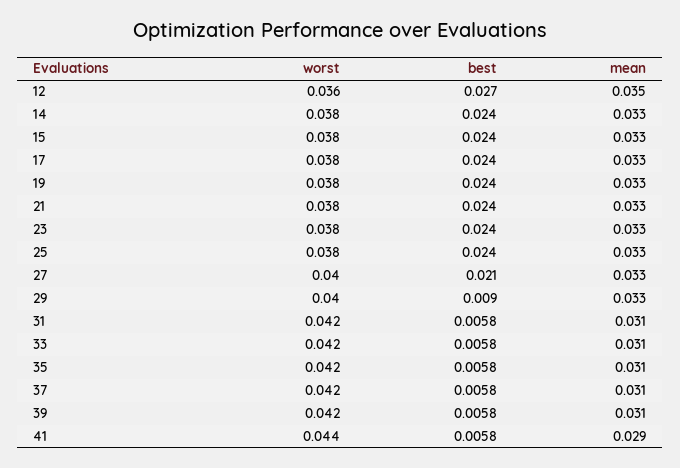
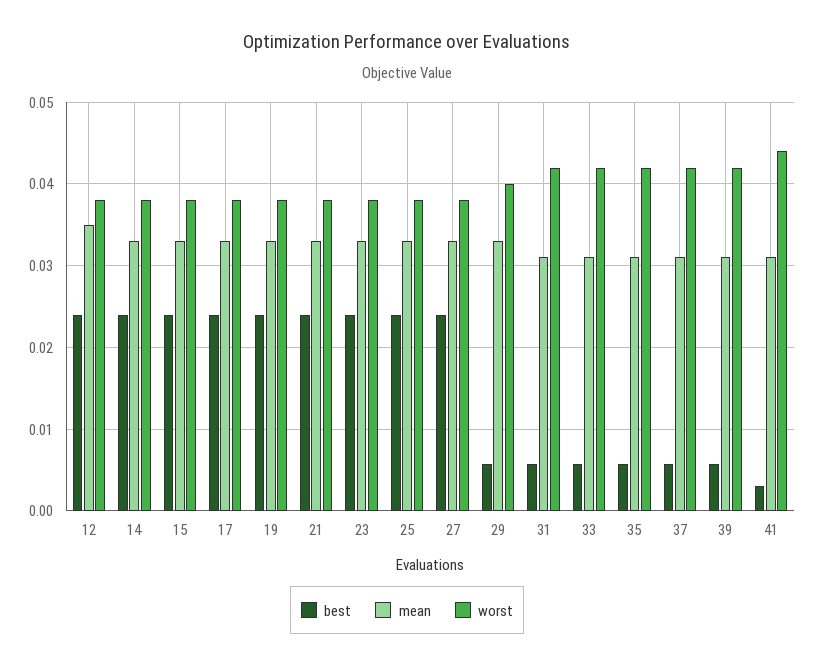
worst, 12: 0.036 -> 0.038
best, 12: 0.027 -> 0.024
worst, 27: 0.04 -> 0.038
best, 27: 0.021 -> 0.024
best, 29: 0.009 -> 0.006
best, 41: 0.0058 -> 0.003
mean, 41: 0.029 -> 0.031

